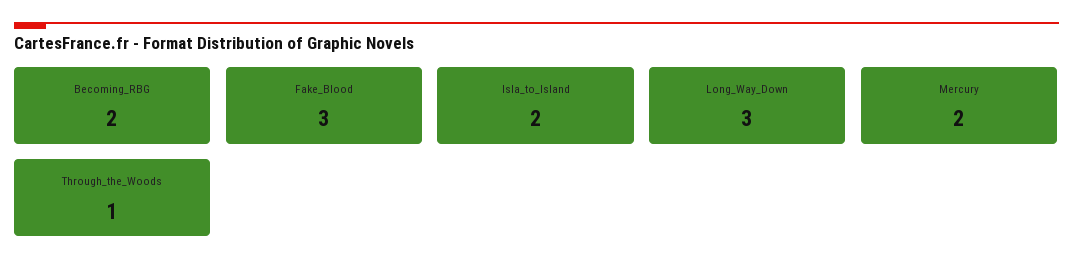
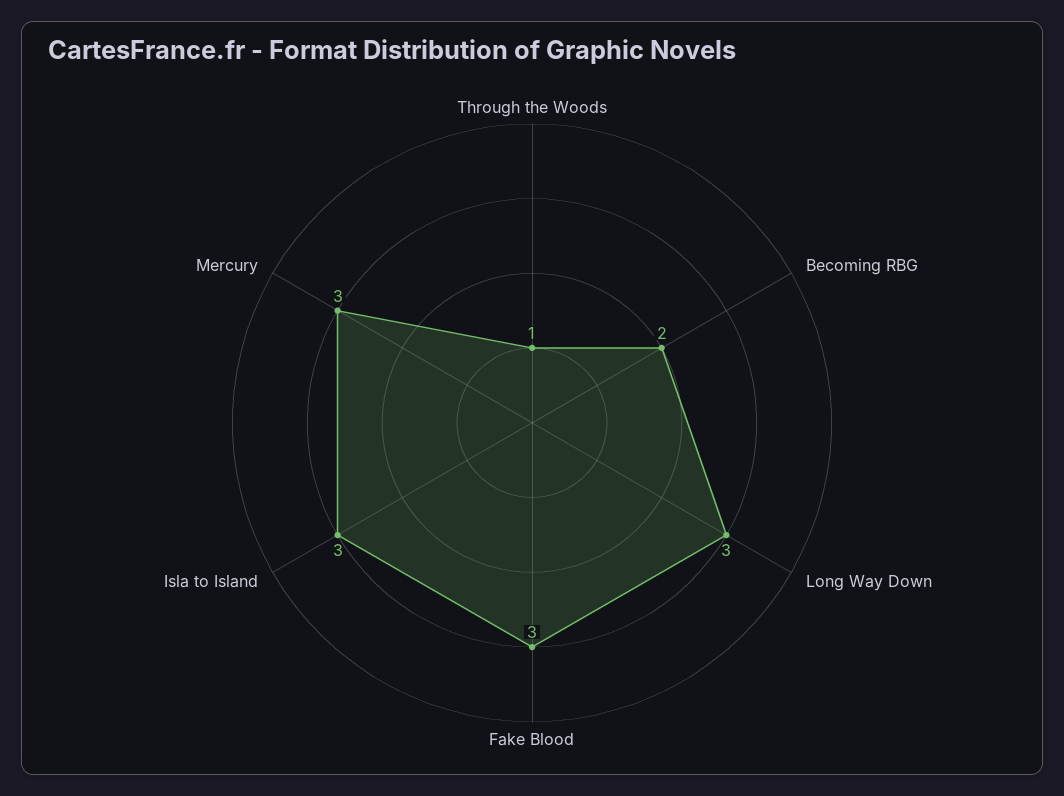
Isla_to_Island: 2 -> 3
Mercury: 2 -> 3

